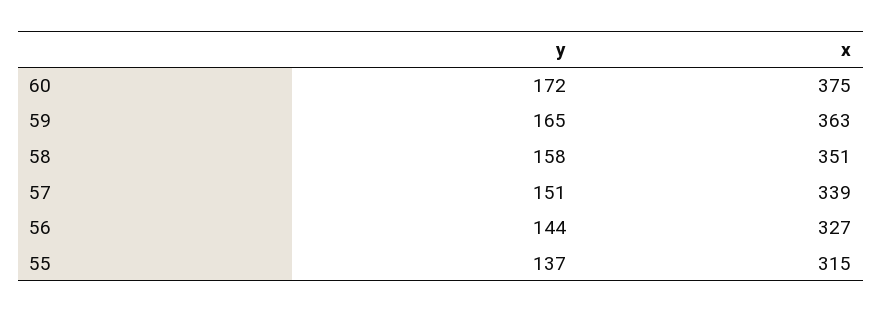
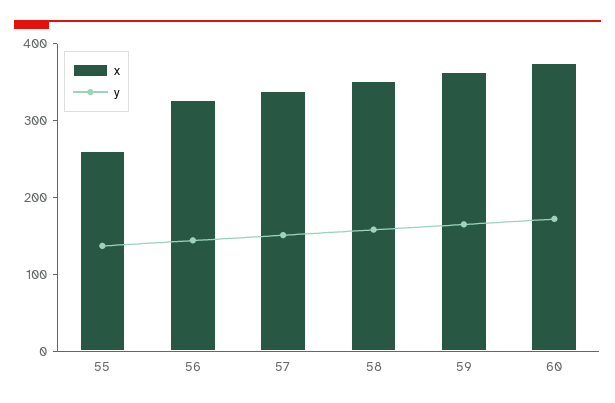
x, 55: 315 -> 260

